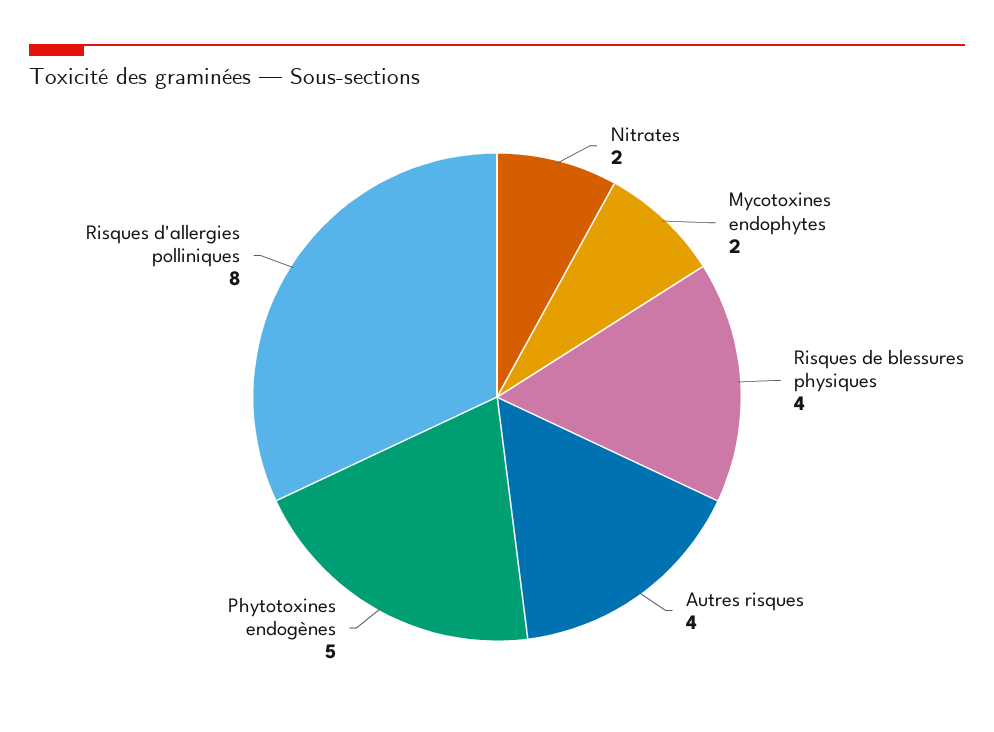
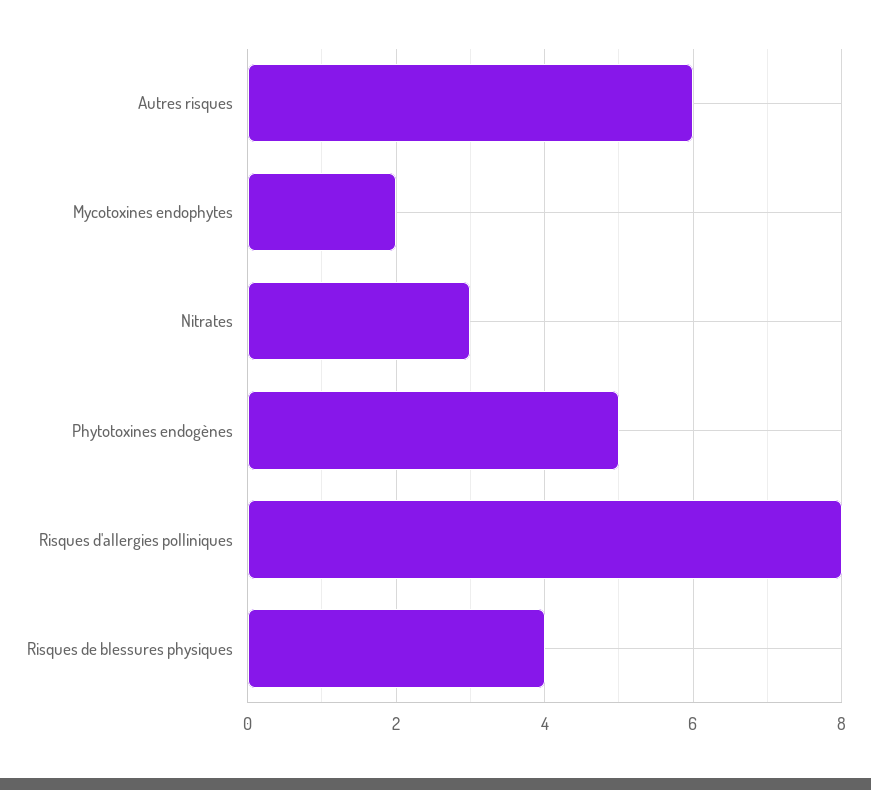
Nitrates: 2 -> 3
Autres risques: 4 -> 6

